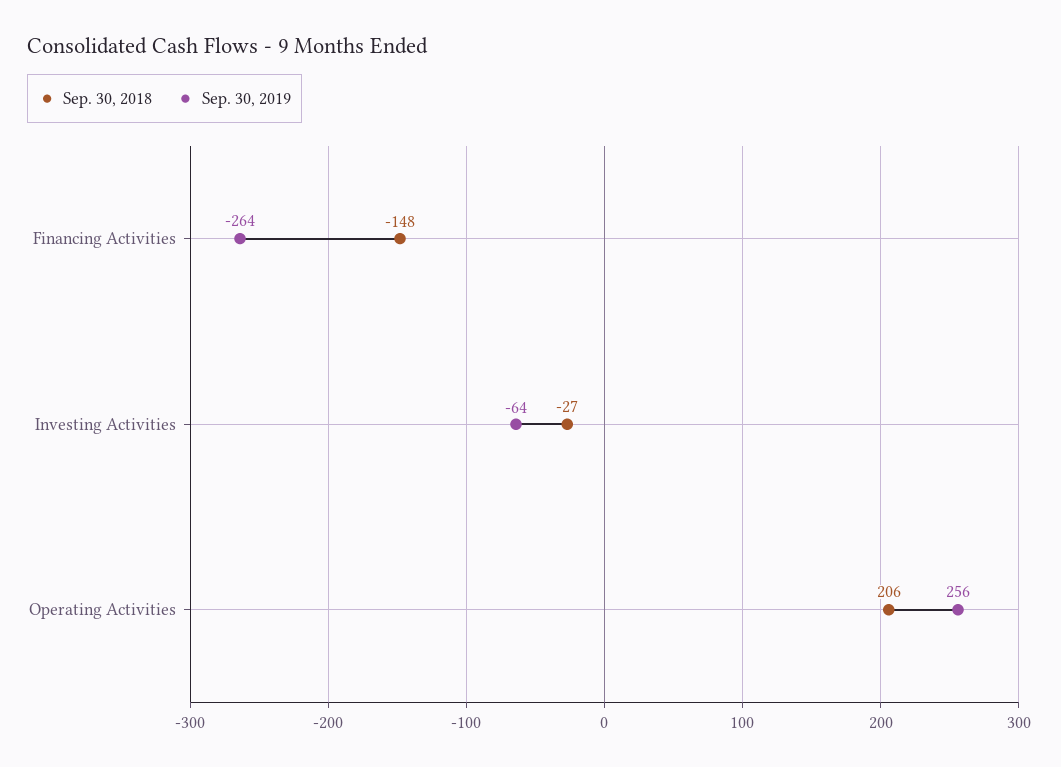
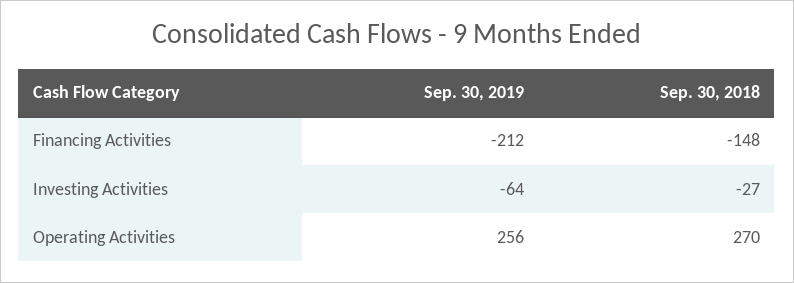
Sep. 30, 2019, Financing Activities: -264 -> -212
Sep. 30, 2018, Operating Activities: 206 -> 270

